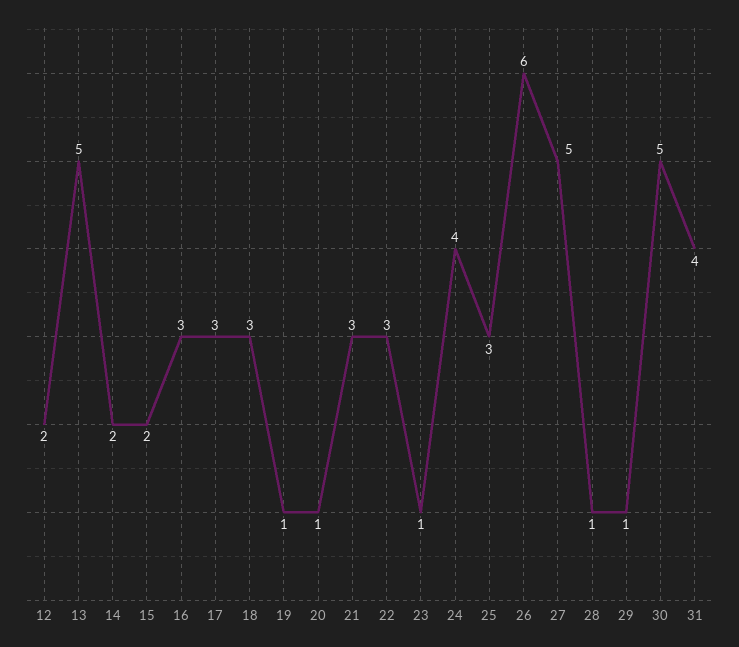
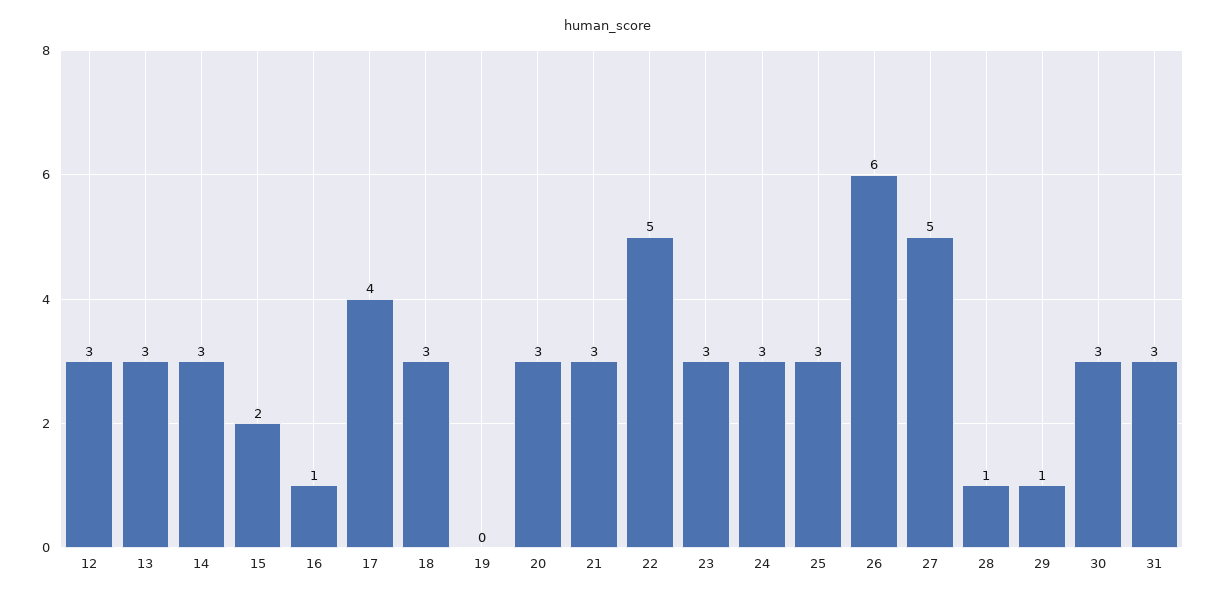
12: 2 -> 3
13: 5 -> 3
14: 2 -> 3
16: 3 -> 1
17: 3 -> 4
19: 1 -> 0
20: 1 -> 3
22: 3 -> 5
23: 1 -> 3
24: 4 -> 3
30: 5 -> 3
31: 4 -> 3

